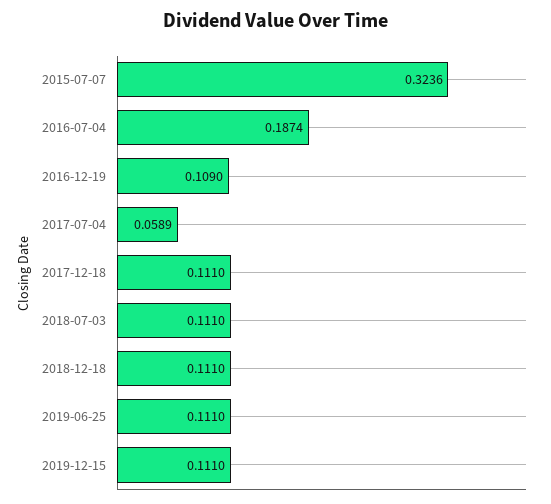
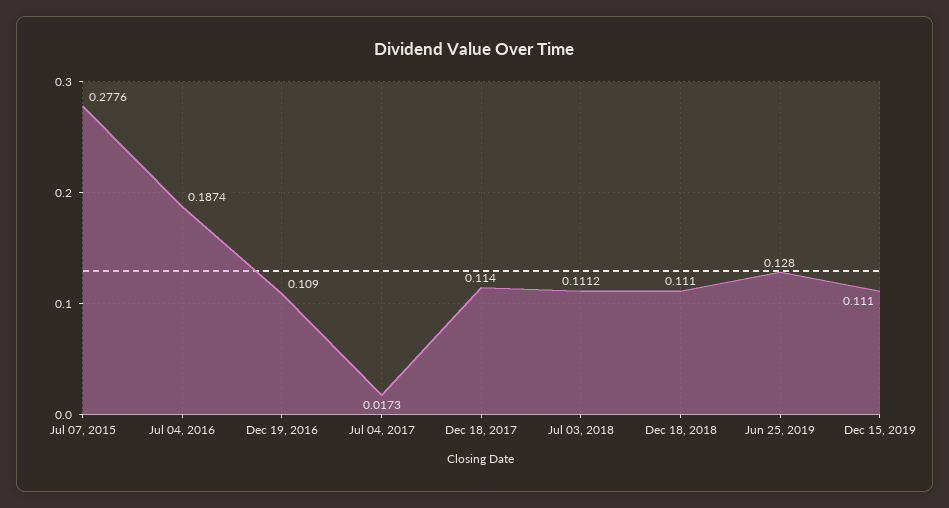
2015-07-07: 0.3236 -> 0.2776
2017-07-04: 0.0589 -> 0.0173
2017-12-18: 0.111 -> 0.114
2018-07-03: 0.111 -> 0.1112
2019-06-25: 0.111 -> 0.128

